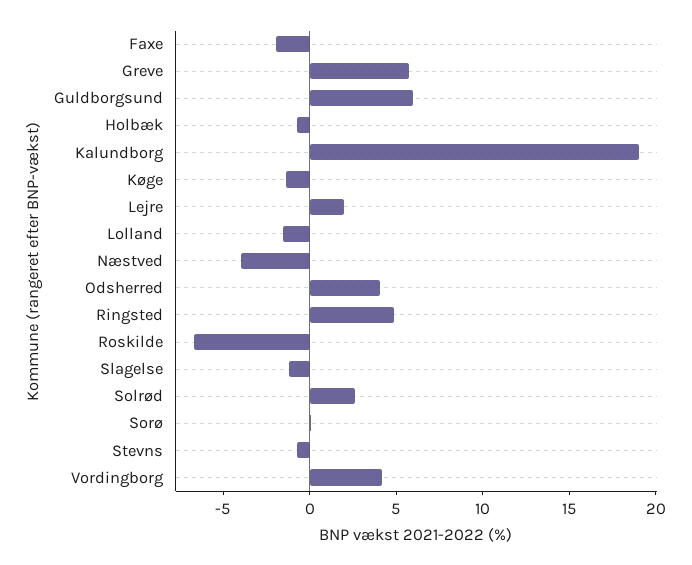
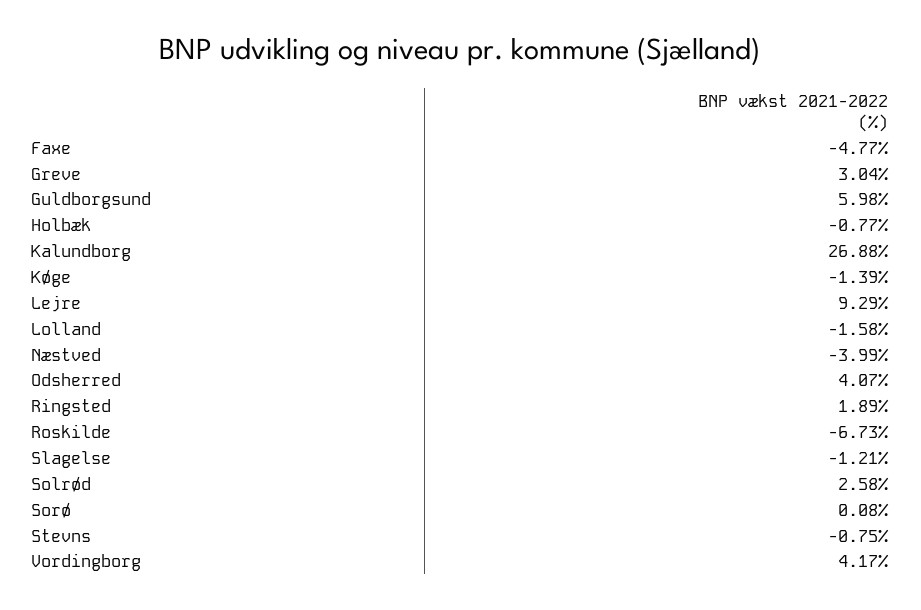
Faxe: -2 -> -4.77
Greve: 6 -> 3.04
Kalundborg: 19 -> 26.88
Lejre: 2 -> 9.29
Ringsted: 5 -> 1.89

